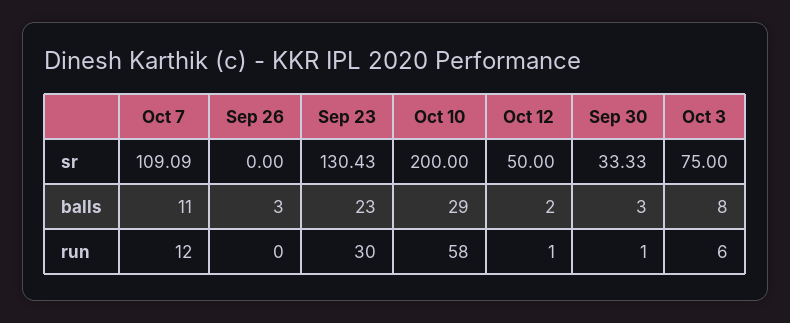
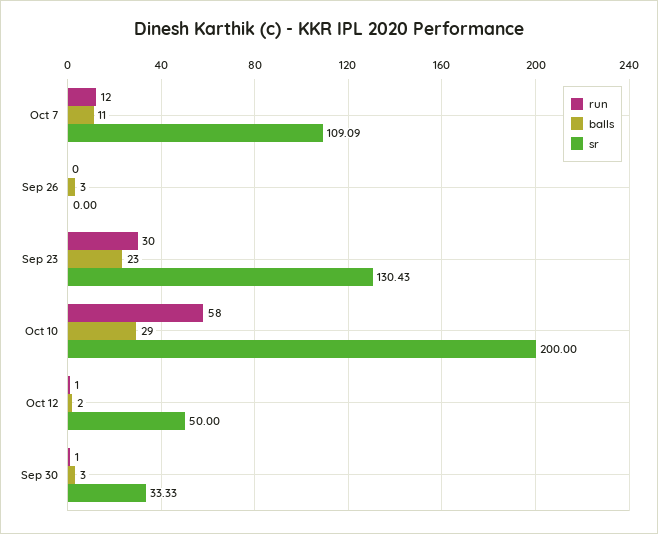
sr, Oct 3: 75 -> none
balls, Oct 3: 8 -> none
run, Oct 3: 6 -> none

